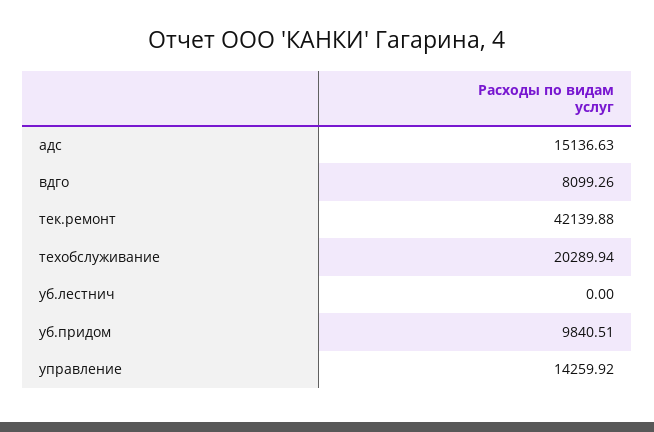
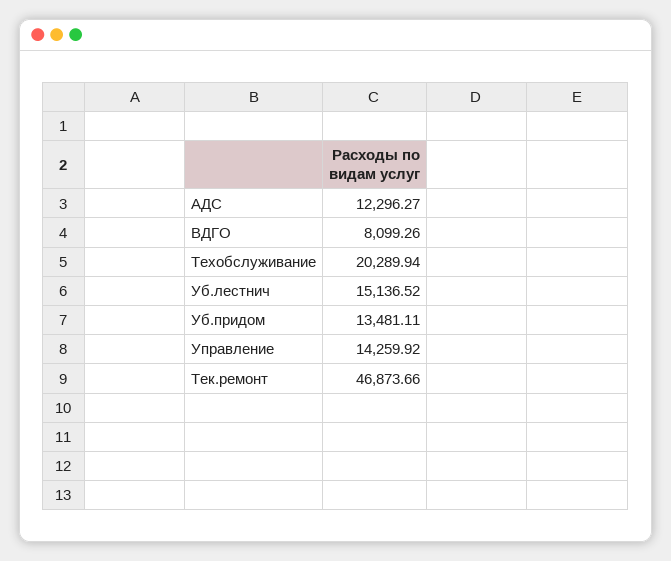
адс: 15136.63 -> 12296.27
тек.ремонт: 42139.88 -> 46873.66
уб.лестнич: 0 -> 15136.52
уб.придом: 9840.51 -> 13481.11

